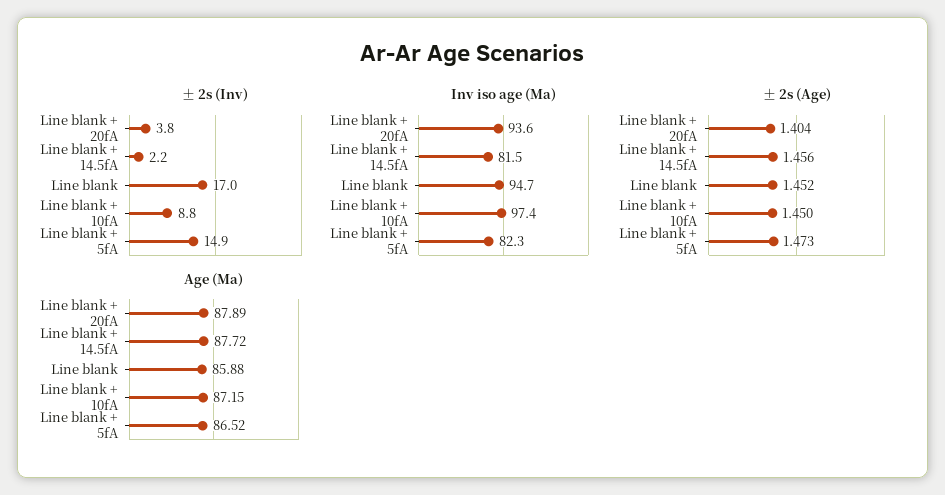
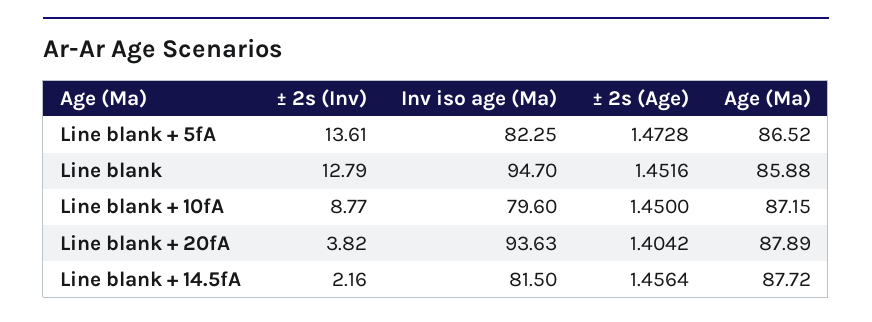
± 2s (Inv), Line blank: 17 -> 12.79
± 2s (Inv), Line blank + 5fA: 14.9 -> 13.61
Inv iso age (Ma), Line blank + 10fA: 97.4 -> 79.6

